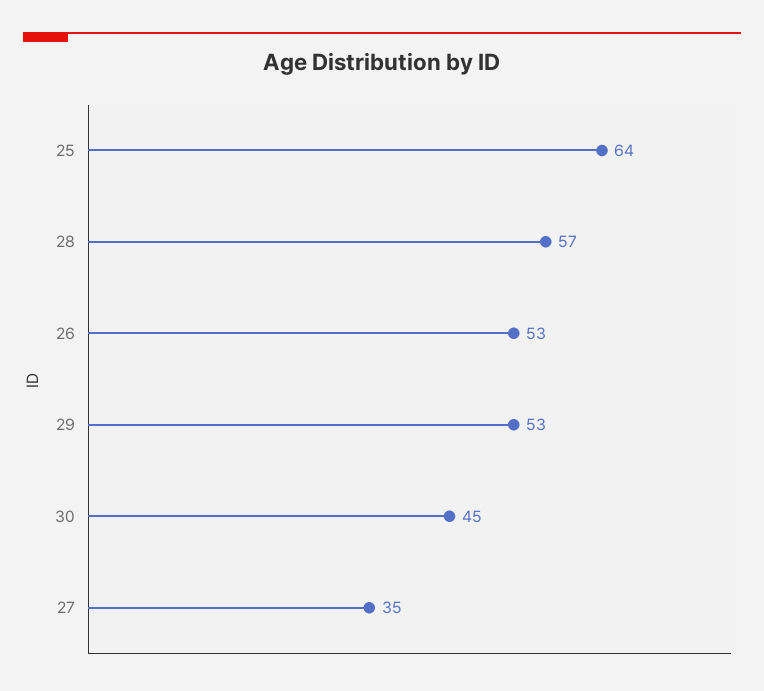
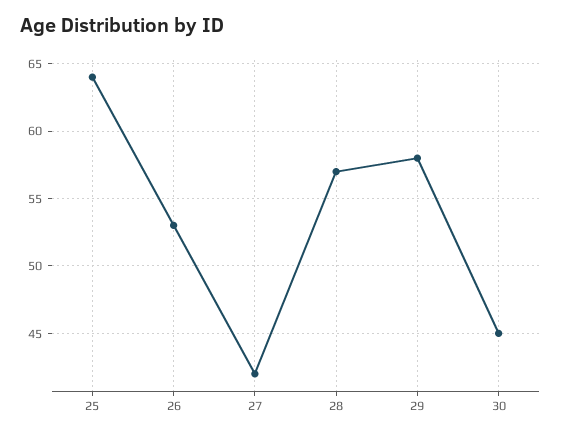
29: 53 -> 58
27: 35 -> 42

